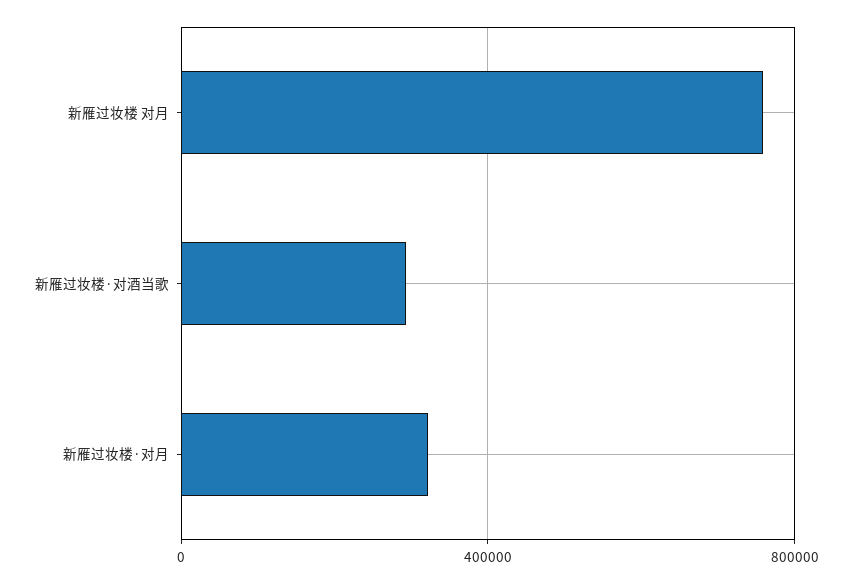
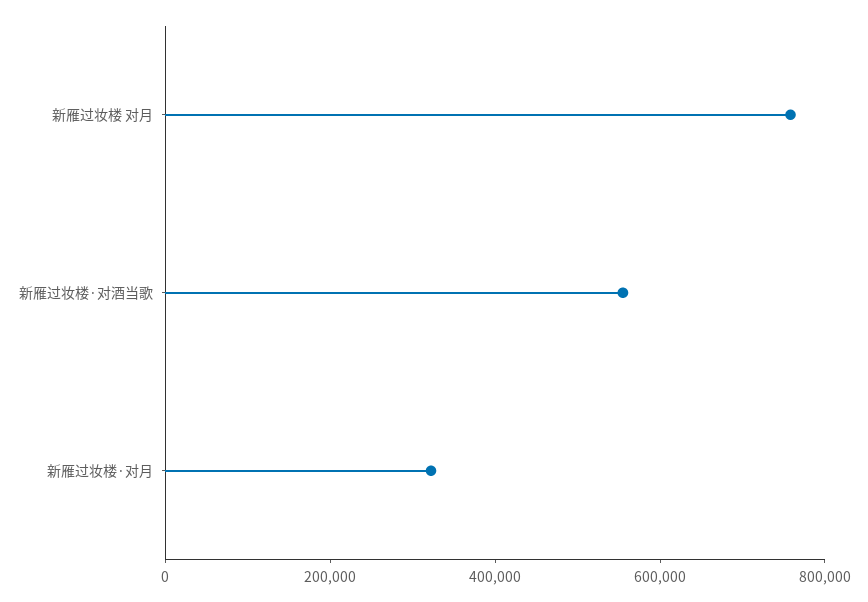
新雁过妆楼·对酒当歌: 300000 -> 550000

